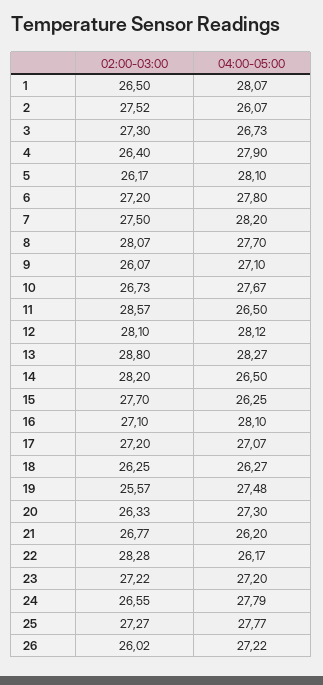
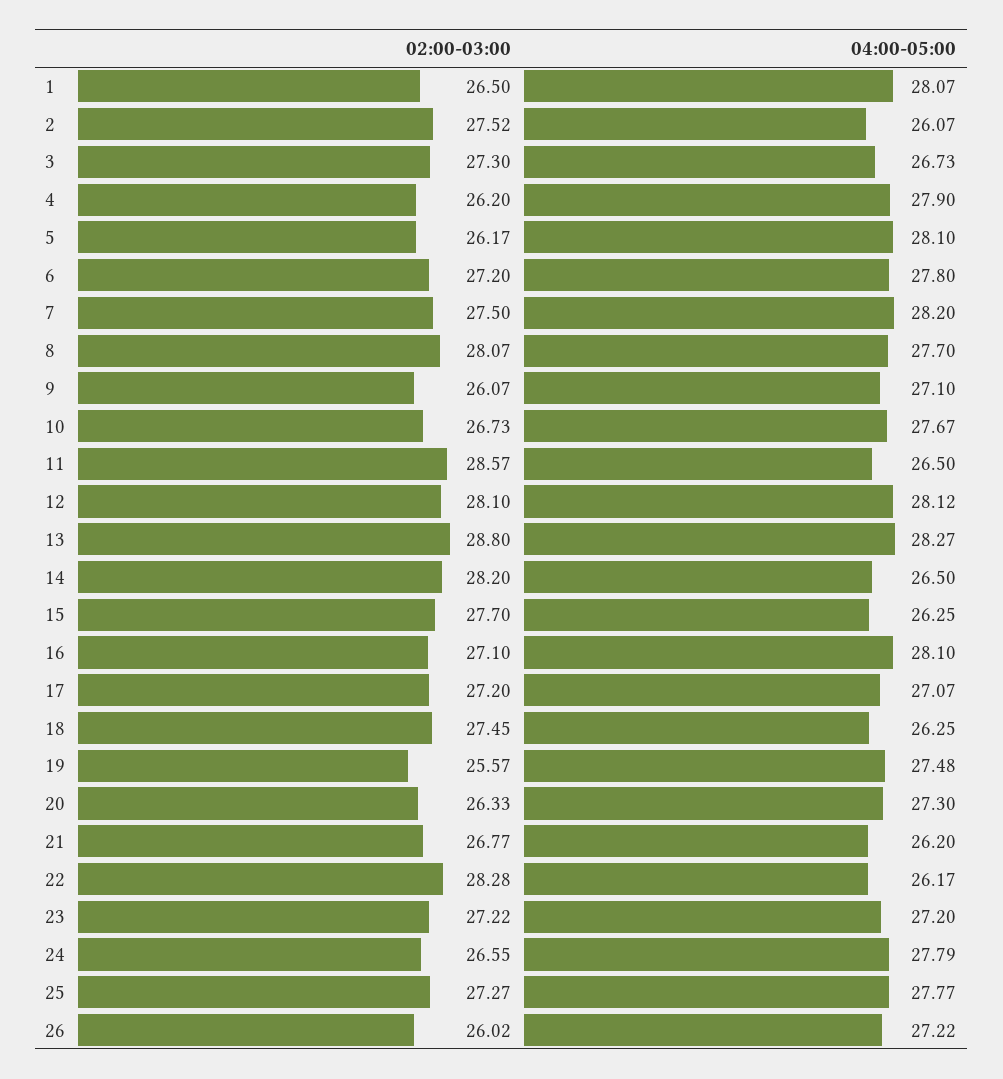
02:00-03:00, 4: 26.4 -> 26.2
02:00-03:00, 18: 26.25 -> 27.45
04:00-05:00, 18: 26.27 -> 26.25

